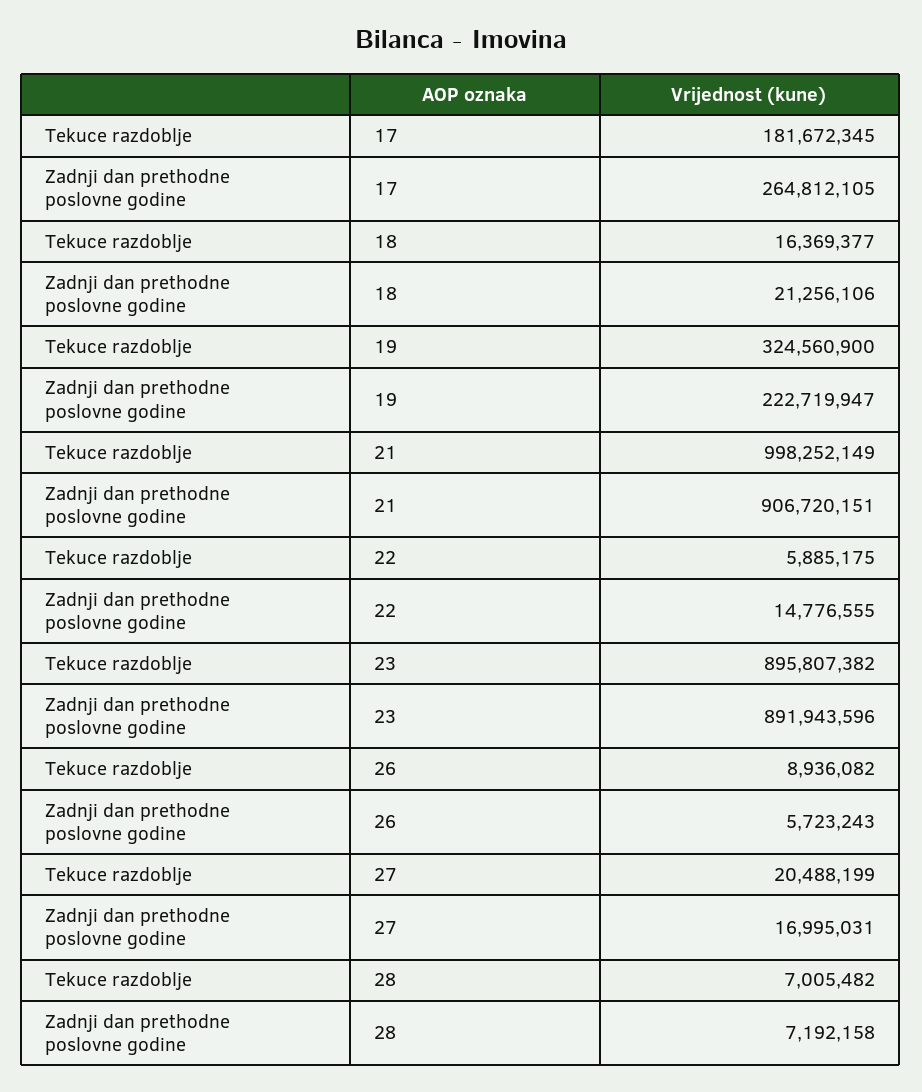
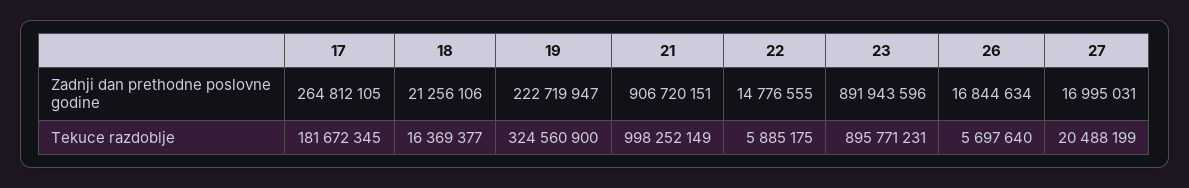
Tekuce razdoblje, 23: 895807382 -> 895771231
Tekuce razdoblje, 26: 8936082 -> 5697640
Zadnji dan prethodne poslovne godine, 26: 5723243 -> 16844634
Tekuce razdoblje, 28: 7005482 -> none
Zadnji dan prethodne poslovne godine, 28: 7192158 -> none

